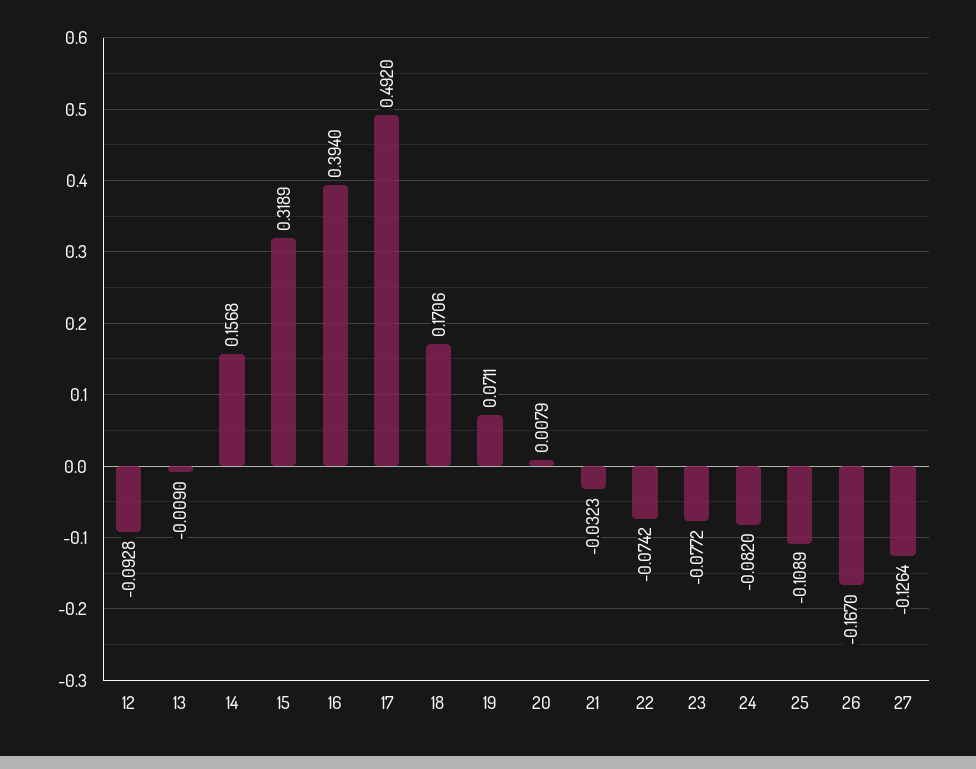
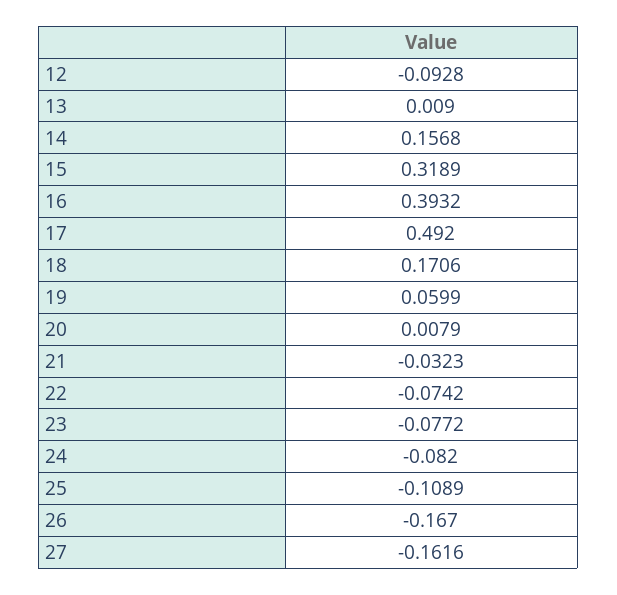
13: -0.009 -> 0.009
16: 0.394 -> 0.3932
19: 0.0711 -> 0.0599
27: -0.1264 -> -0.1616

